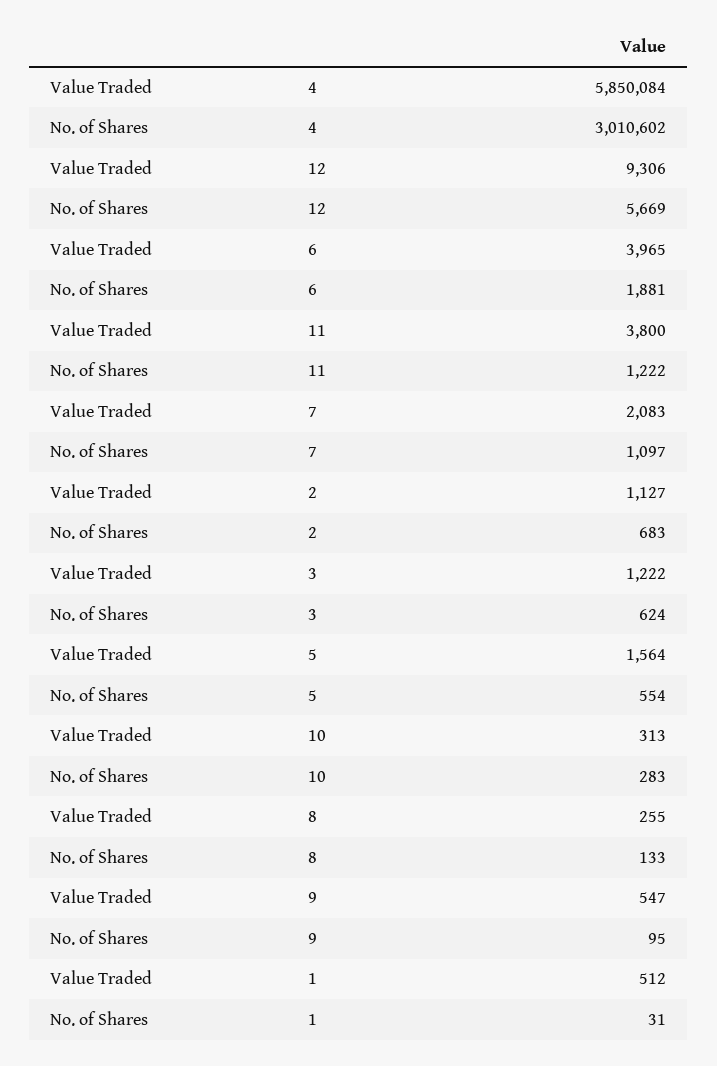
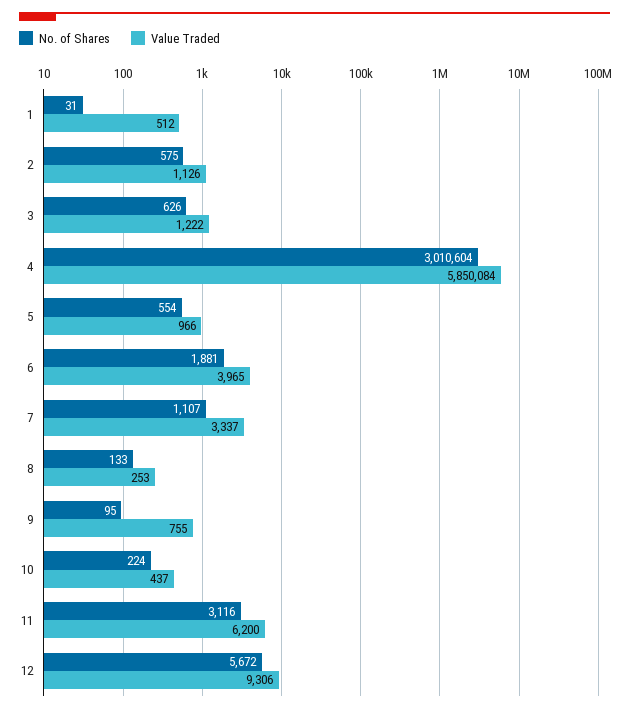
No. of Shares, 4: 3010602 -> 3010604
No. of Shares, 12: 5669 -> 5672
Value Traded, 11: 3800 -> 6200
No. of Shares, 11: 1222 -> 3116
Value Traded, 7: 2083 -> 3337
No. of Shares, 7: 1097 -> 1107
Value Traded, 2: 1127 -> 1126
No. of Shares, 2: 683 -> 575
No. of Shares, 3: 624 -> 626
Value Traded, 5: 1564 -> 966
Value Traded, 10: 313 -> 437
No. of Shares, 10: 283 -> 224
Value Traded, 8: 255 -> 253
Value Traded, 9: 547 -> 755

